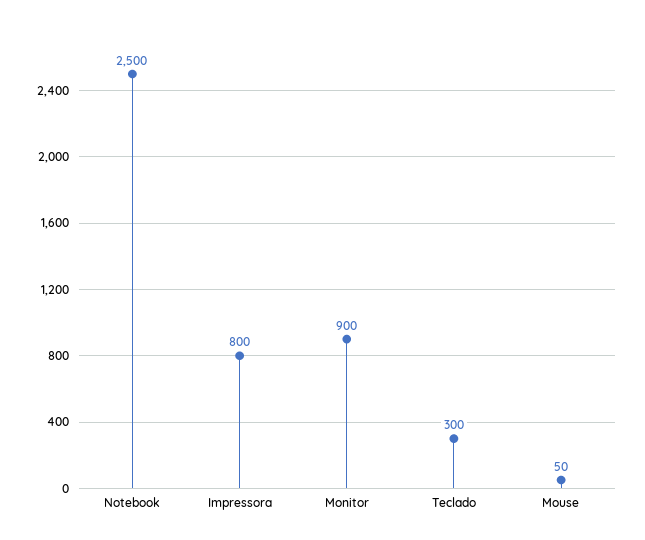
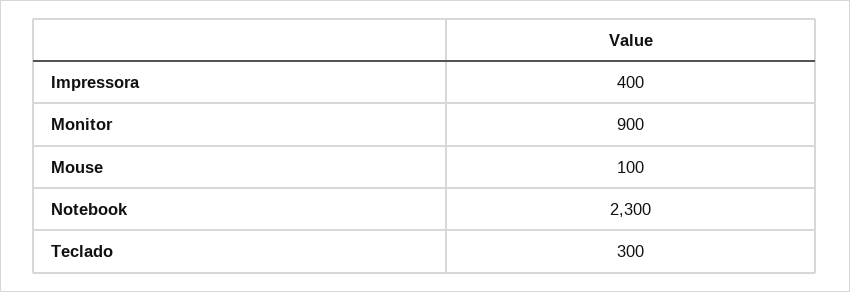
Notebook: 2500 -> 2300
Impressora: 800 -> 400
Mouse: 50 -> 100

